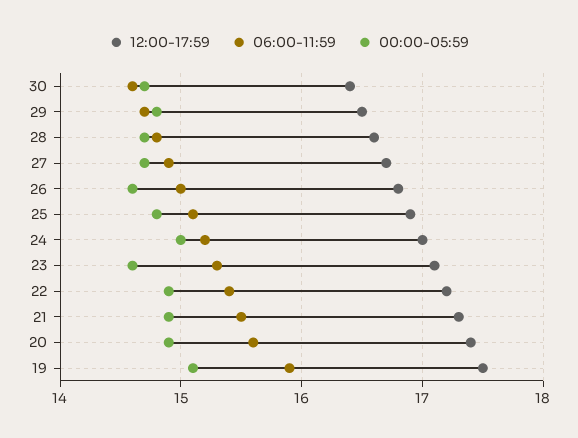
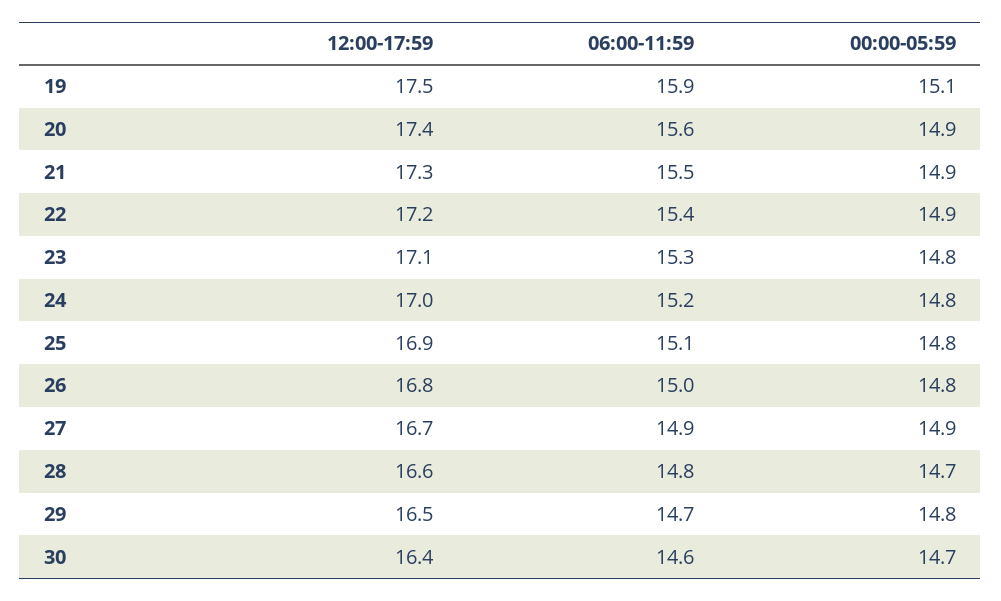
00:00-05:59, 27: 14.7 -> 14.9
00:00-05:59, 26: 14.6 -> 14.8
00:00-05:59, 24: 15 -> 14.8
00:00-05:59, 23: 14.6 -> 14.8

